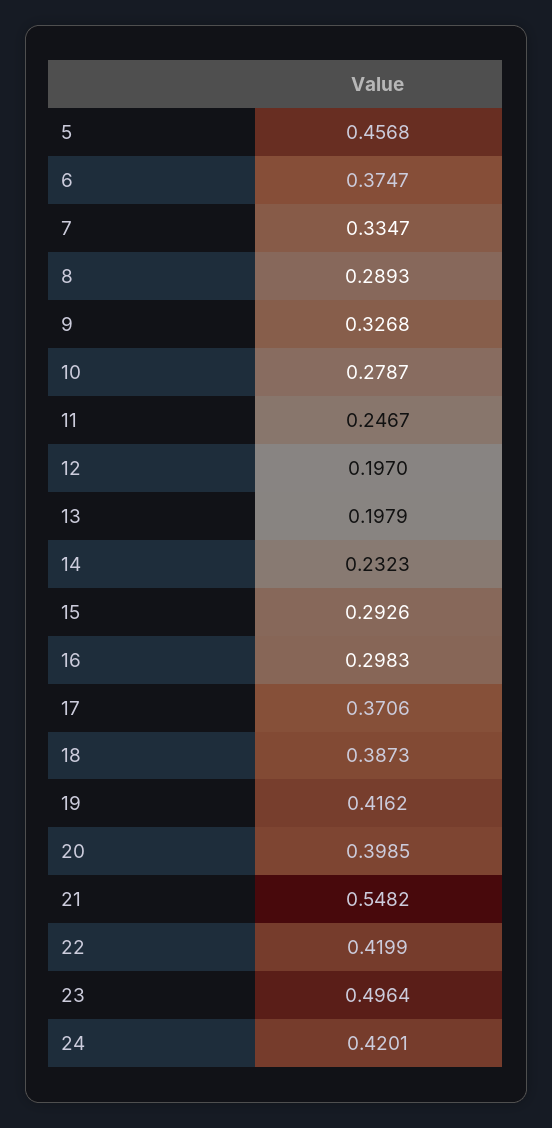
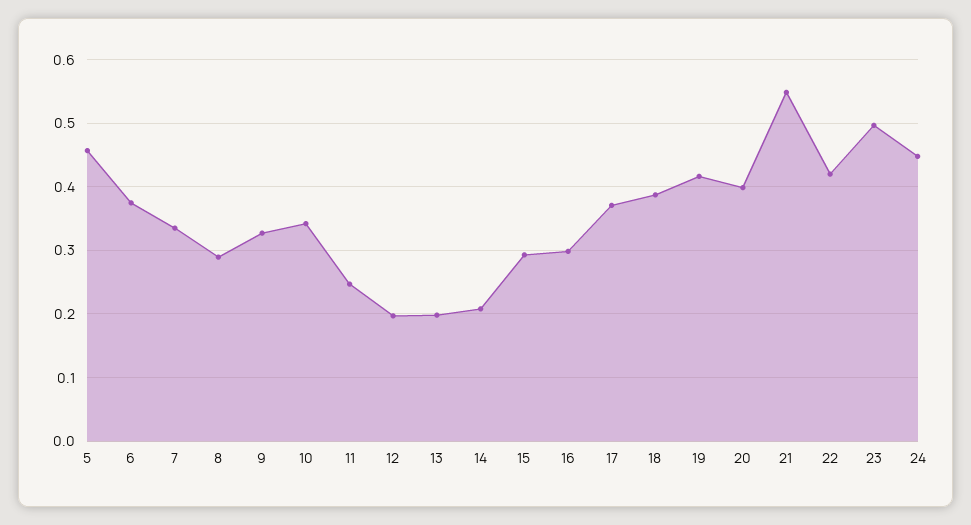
10: 0.2787 -> 0.34
14: 0.2323 -> 0.21
24: 0.4201 -> 0.45

